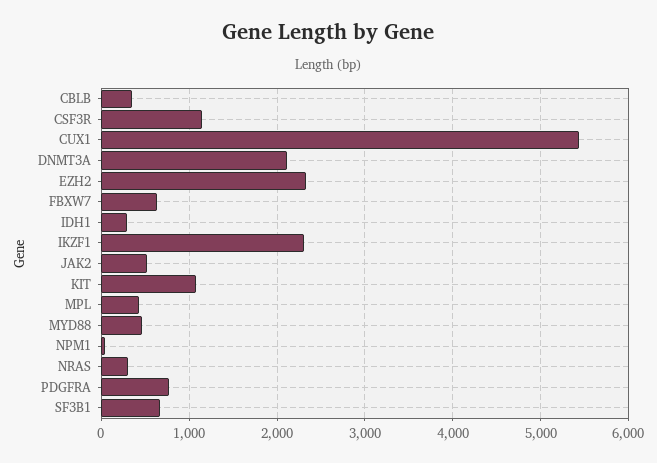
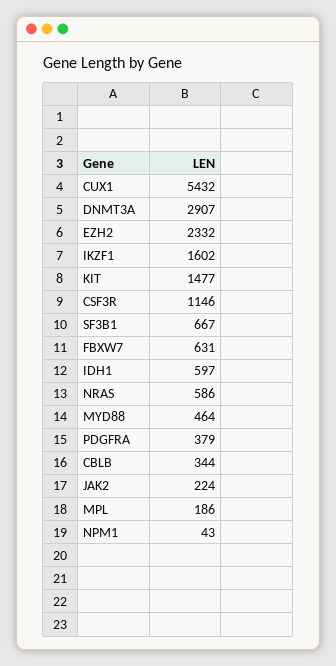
DNMT3A: 2100 -> 2907
IDH1: 300 -> 597
IKZF1: 2300 -> 1602
JAK2: 500 -> 224
KIT: 1100 -> 1477
MPL: 400 -> 186
NRAS: 300 -> 586
PDGFRA: 800 -> 379

